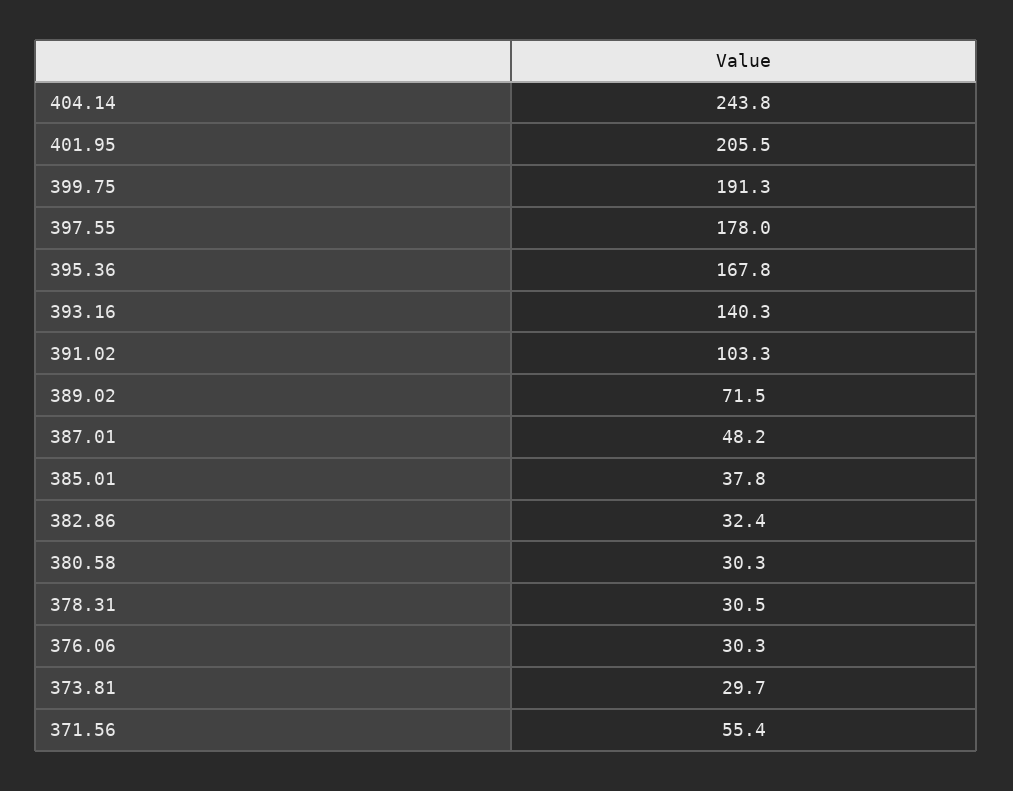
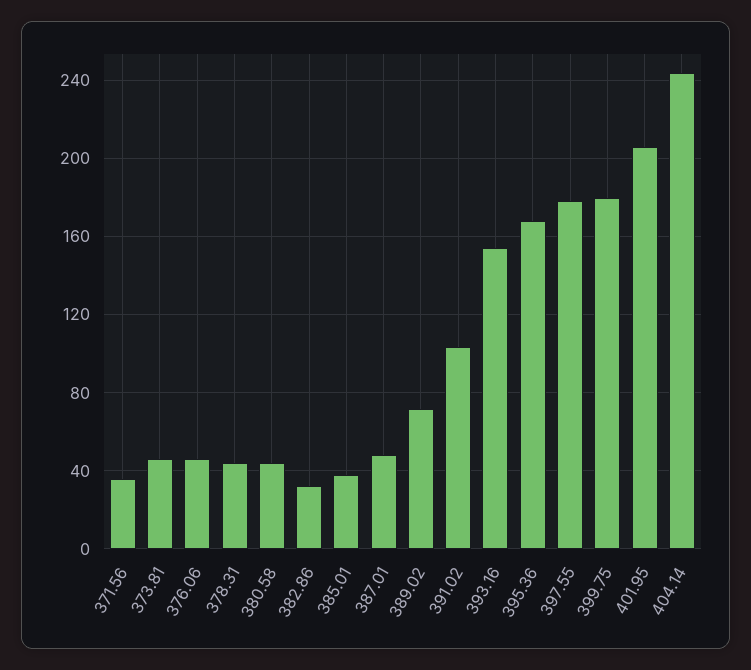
399.75: 191.3 -> 180
393.16: 140.3 -> 155
380.58: 30.3 -> 45
378.31: 30.5 -> 45
376.06: 30.3 -> 45
373.81: 29.7 -> 45
371.56: 55.4 -> 35

